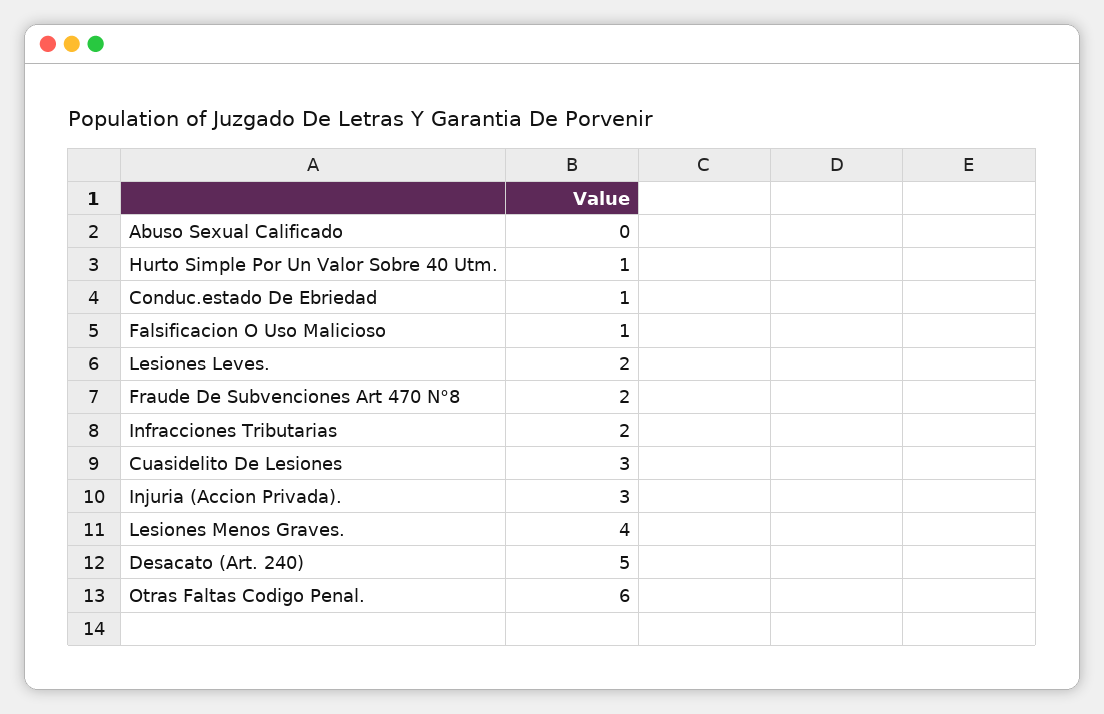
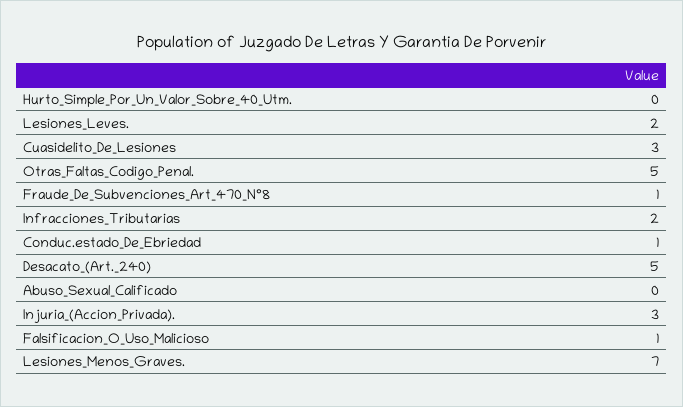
Hurto Simple Por Un Valor Sobre 40 Utm.: 1 -> 0
Fraude De Subvenciones Art 470 N°8: 2 -> 1
Lesiones Menos Graves.: 4 -> 7
Otras Faltas Codigo Penal.: 6 -> 5

